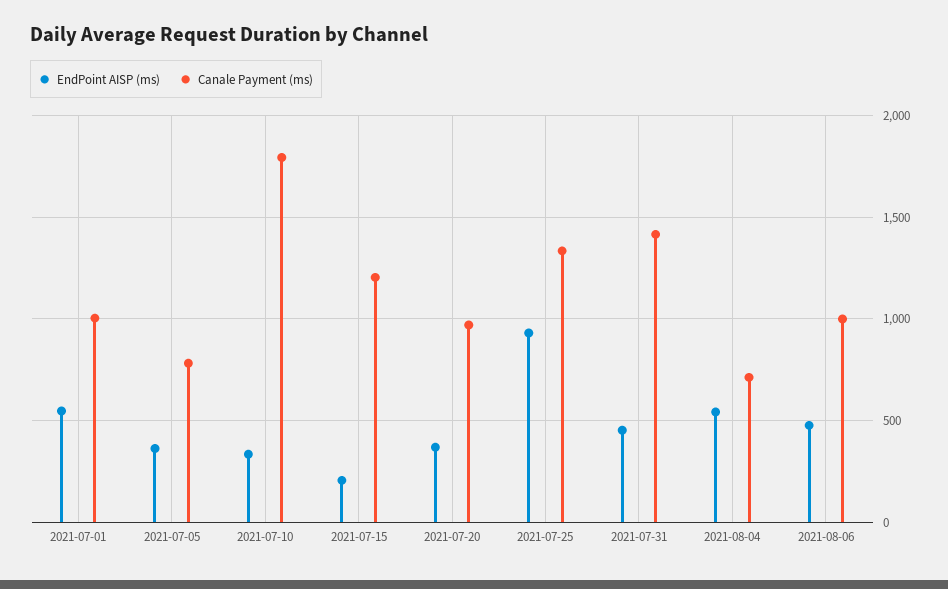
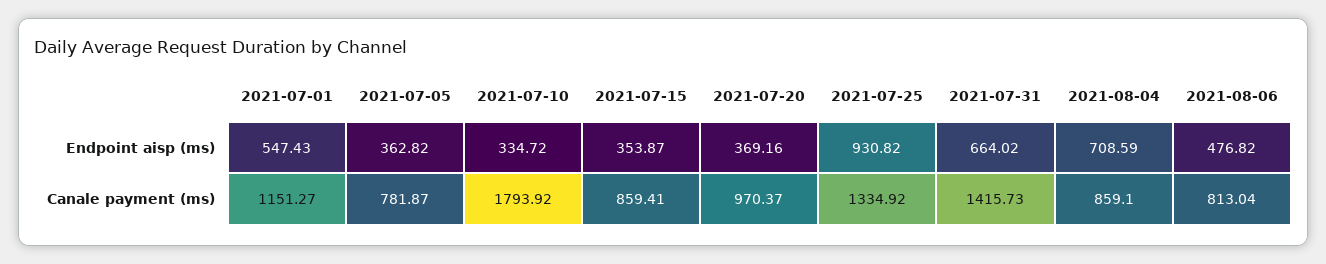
Canale Payment (ms), 2021-07-01: 1000 -> 1151.27
EndPoint AISP (ms), 2021-07-15: 200 -> 353.87
Canale Payment (ms), 2021-07-15: 1200 -> 859.41
EndPoint AISP (ms), 2021-07-31: 450 -> 664.02
EndPoint AISP (ms), 2021-08-04: 550 -> 708.59
Canale Payment (ms), 2021-08-04: 700 -> 859.1
Canale Payment (ms), 2021-08-06: 1000 -> 813.04

